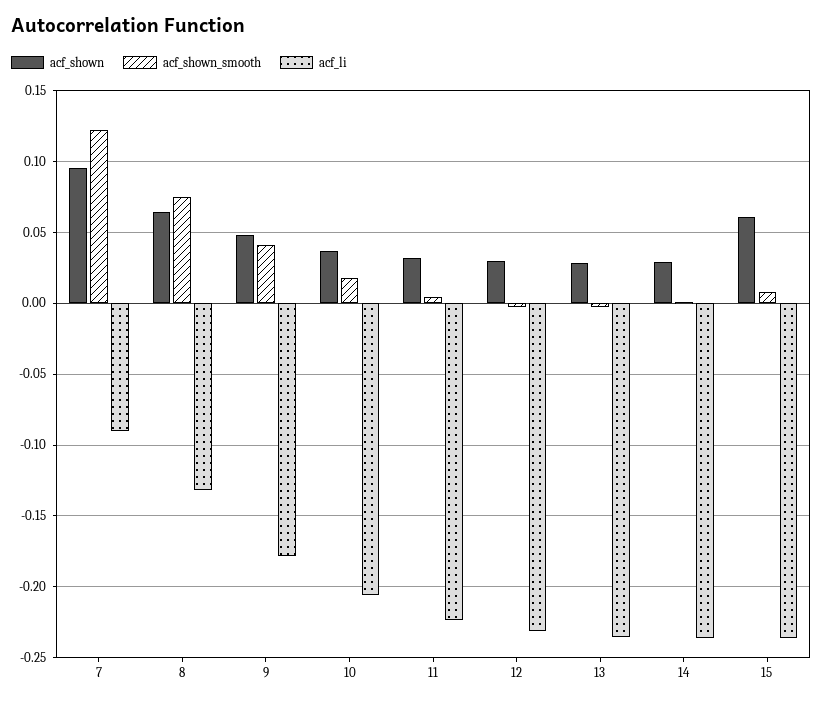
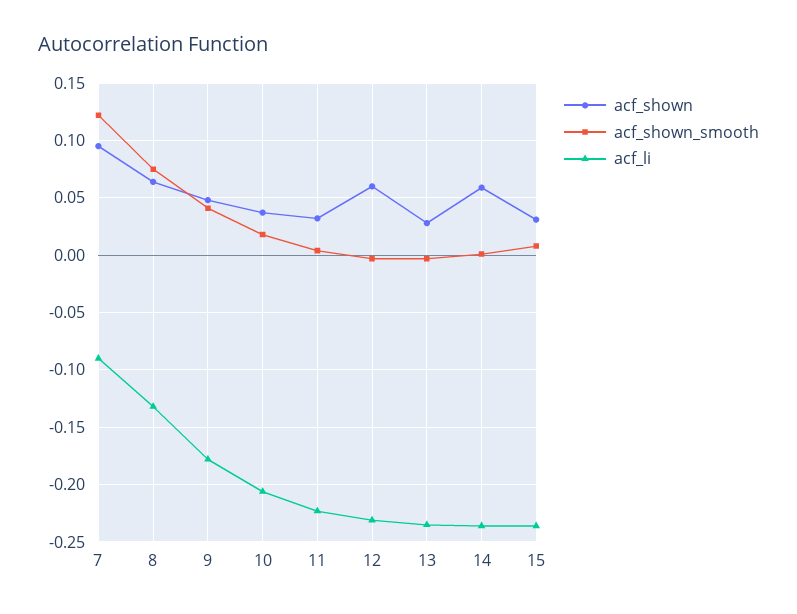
acf_shown, 12: 0.03 -> 0.06
acf_shown, 14: 0.03 -> 0.06
acf_shown, 15: 0.06 -> 0.03

